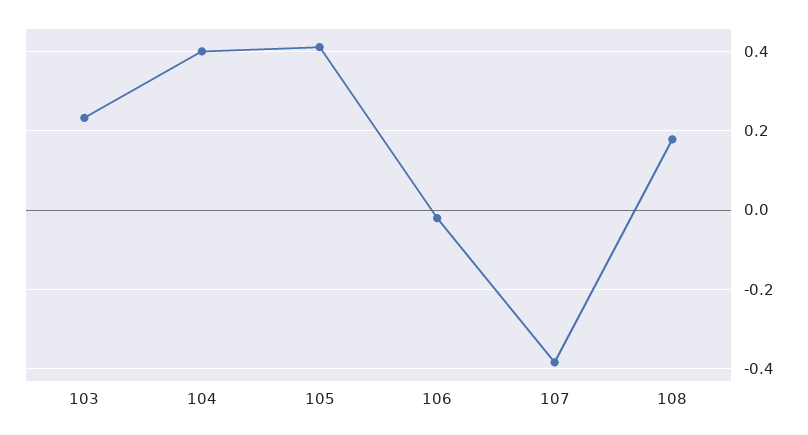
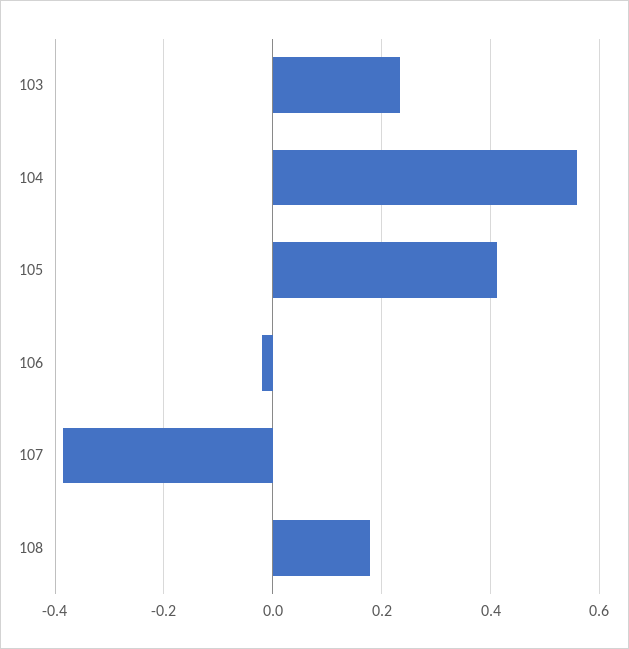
104: 0.4 -> 0.56

